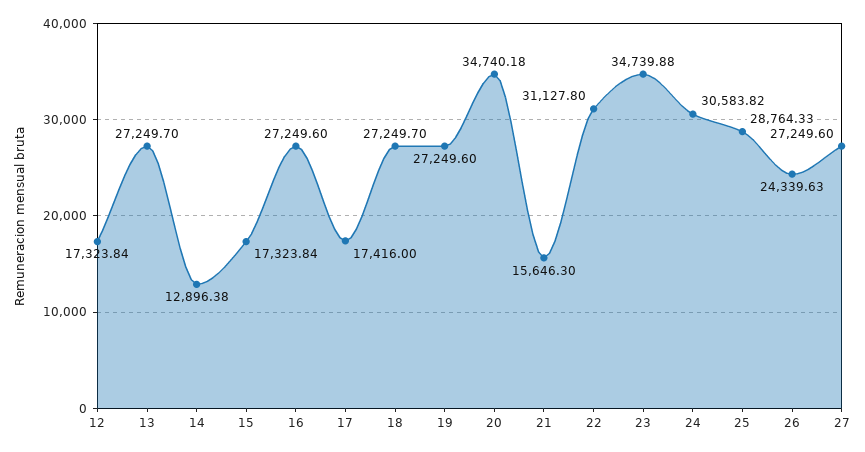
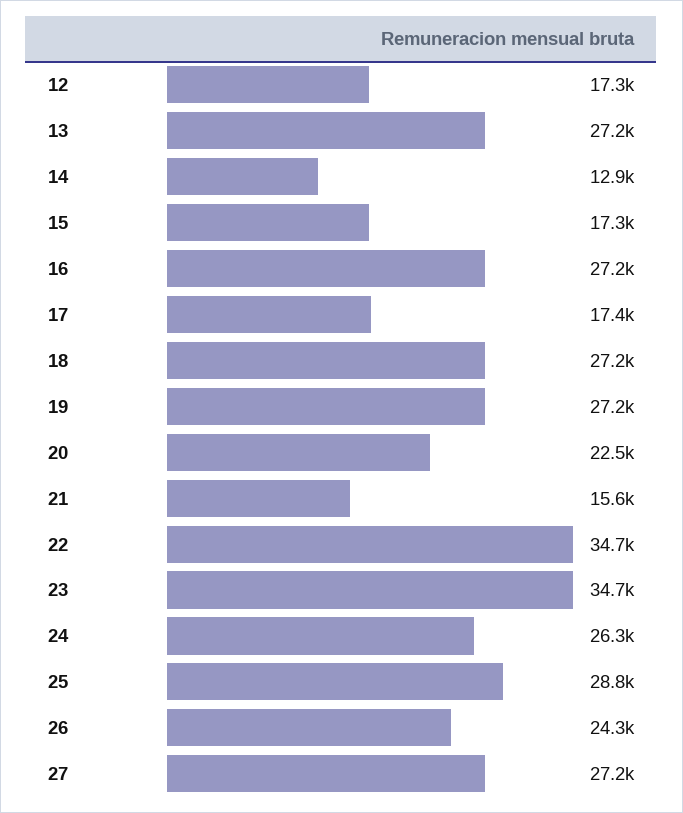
20: 34740.18 -> 22500
22: 31127.8 -> 34700
24: 30583.82 -> 26300

